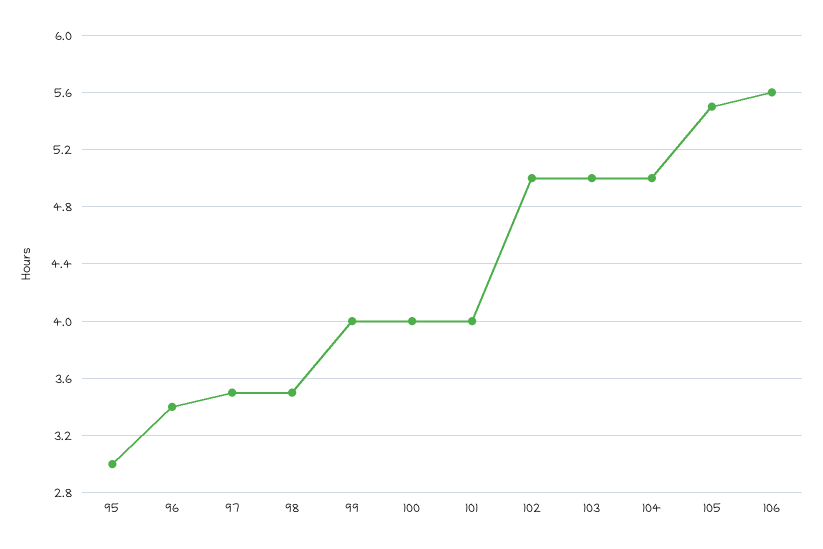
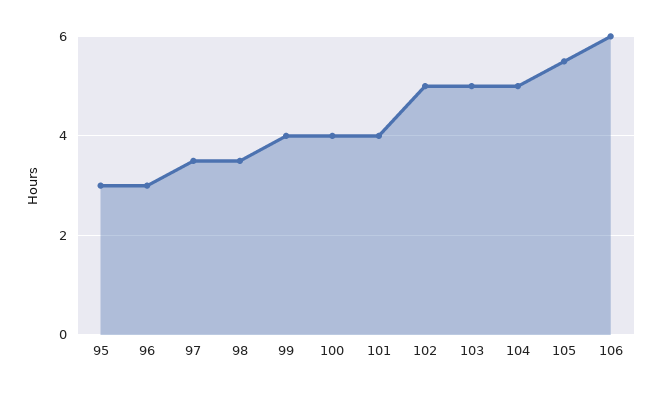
96: 3.4 -> 3
106: 5.6 -> 6

